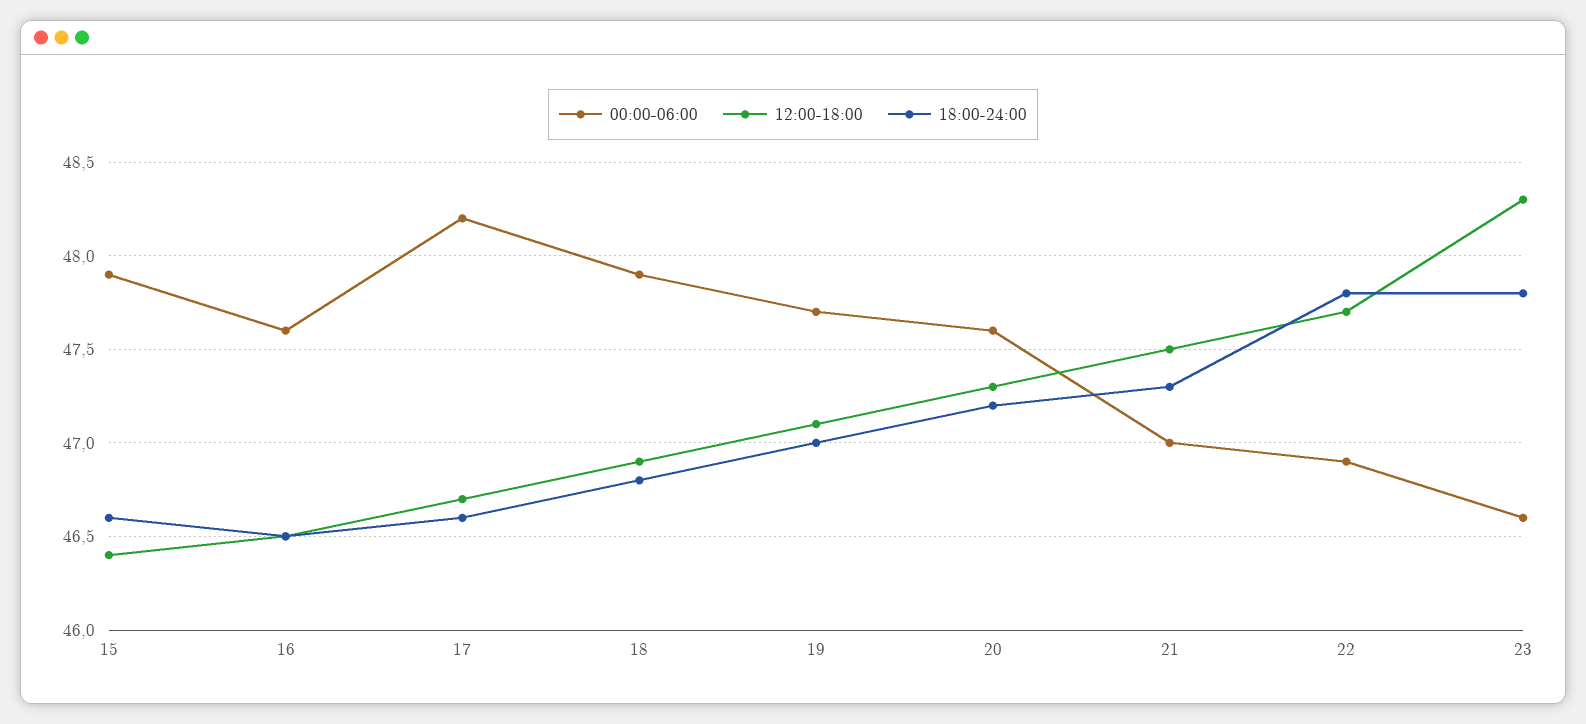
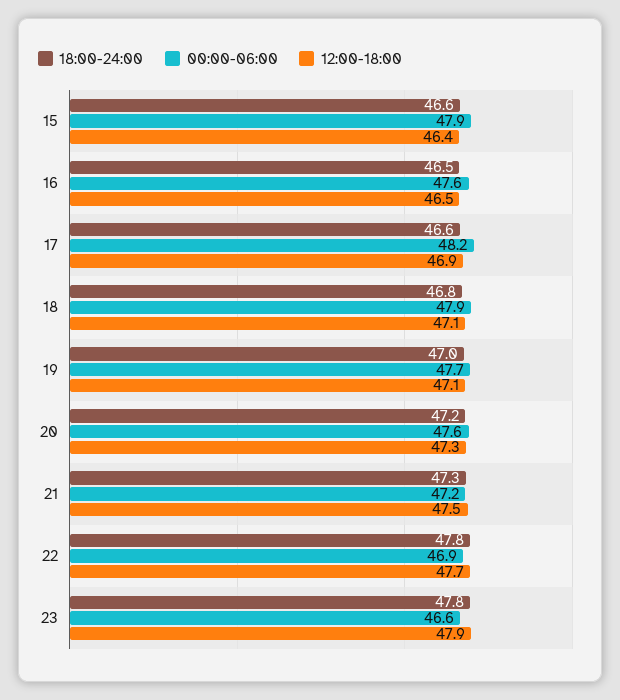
12:00-18:00, 17: 46.7 -> 46.9
12:00-18:00, 18: 46.9 -> 47.1
00:00-06:00, 21: 47 -> 47.2
12:00-18:00, 23: 48.3 -> 47.9

